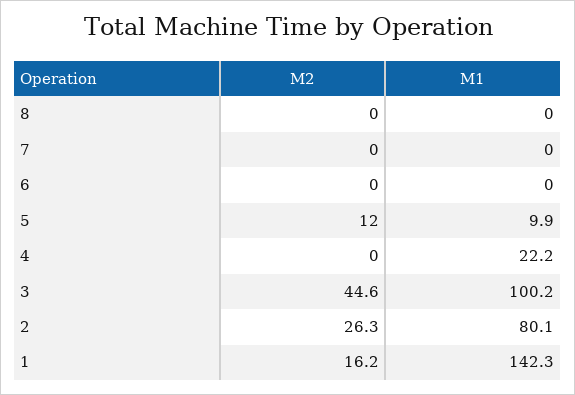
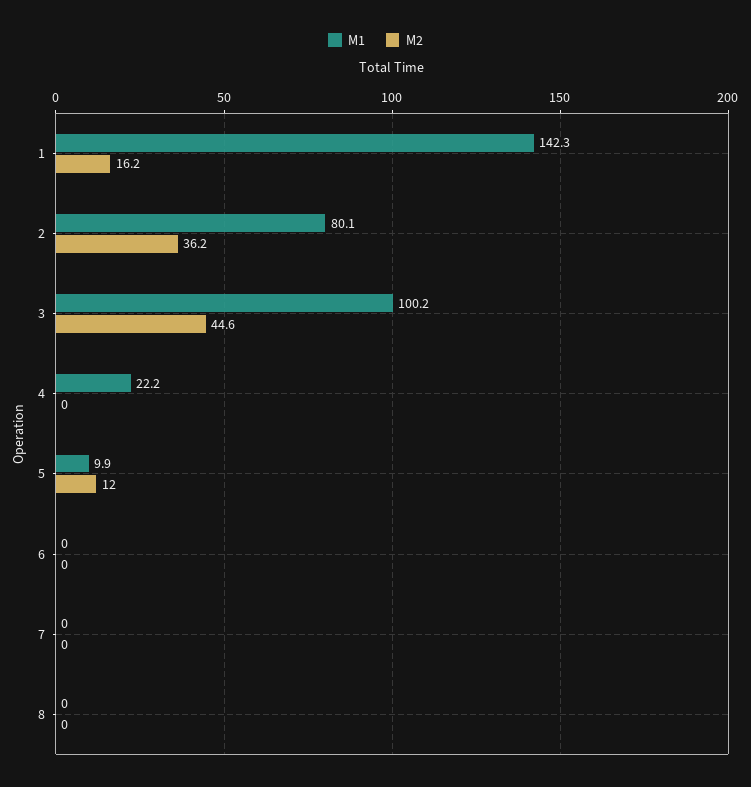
M2, 2: 26.3 -> 36.2

